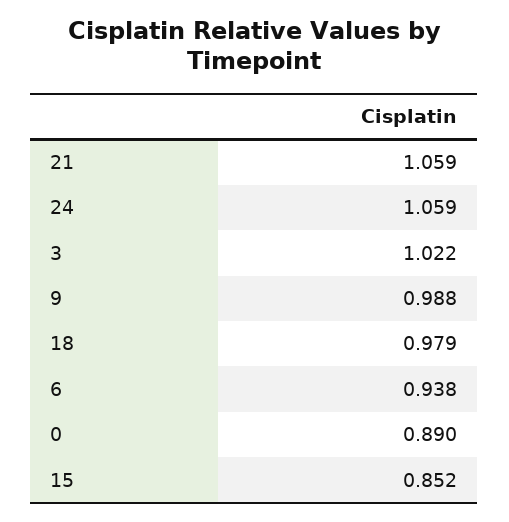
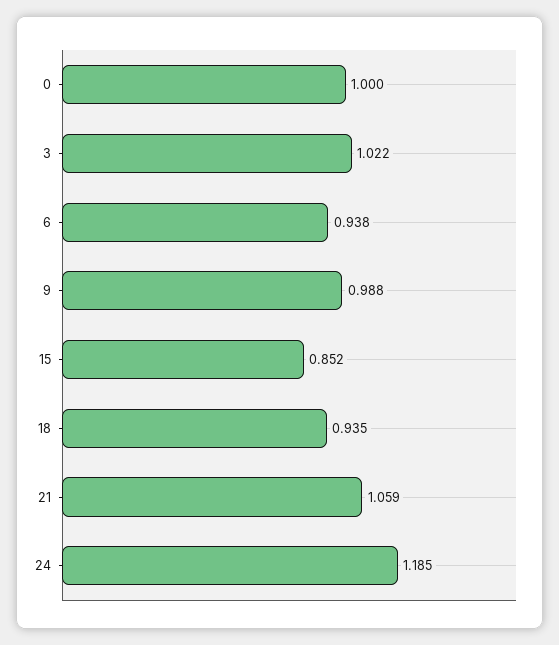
24: 1.059 -> 1.185
18: 0.979 -> 0.935
0: 0.89 -> 1

